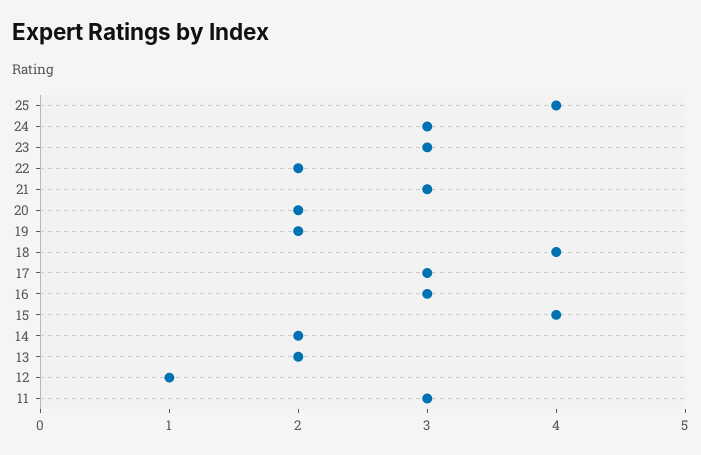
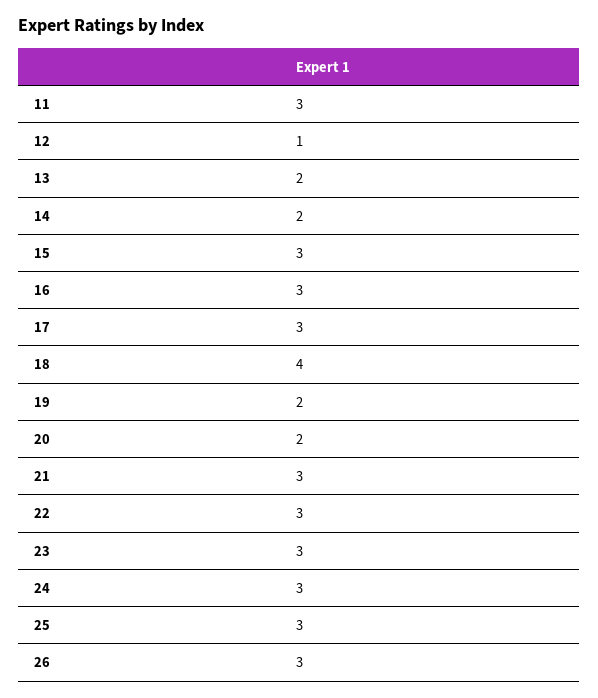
25: 4 -> 3
22: 2 -> 3
15: 4 -> 3
26: none -> 3

